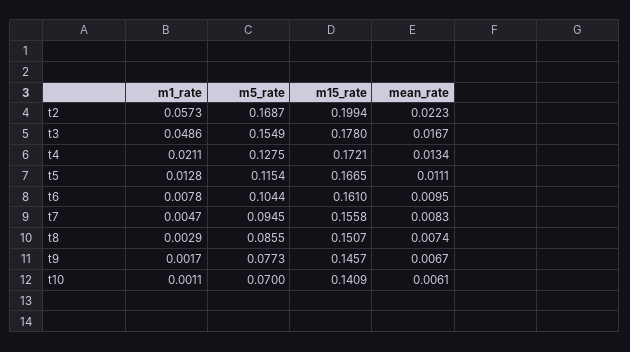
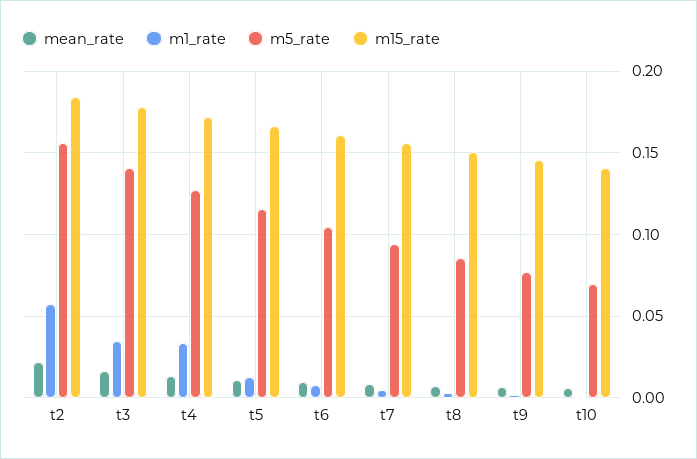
m5_rate, t2: 0.1687 -> 0.155
m15_rate, t2: 0.1994 -> 0.185
m1_rate, t3: 0.0486 -> 0.035
m5_rate, t3: 0.1549 -> 0.14
m1_rate, t4: 0.0211 -> 0.035

